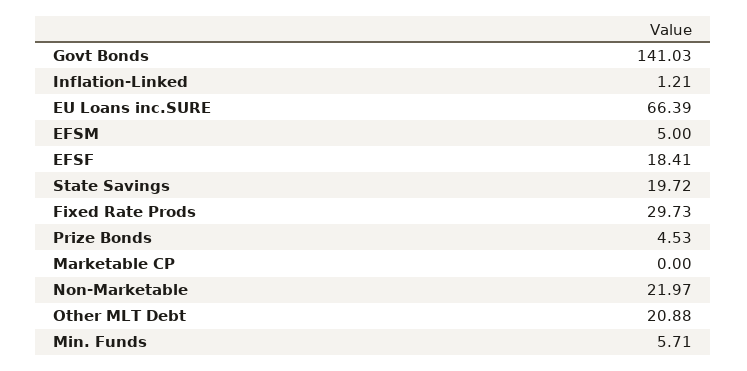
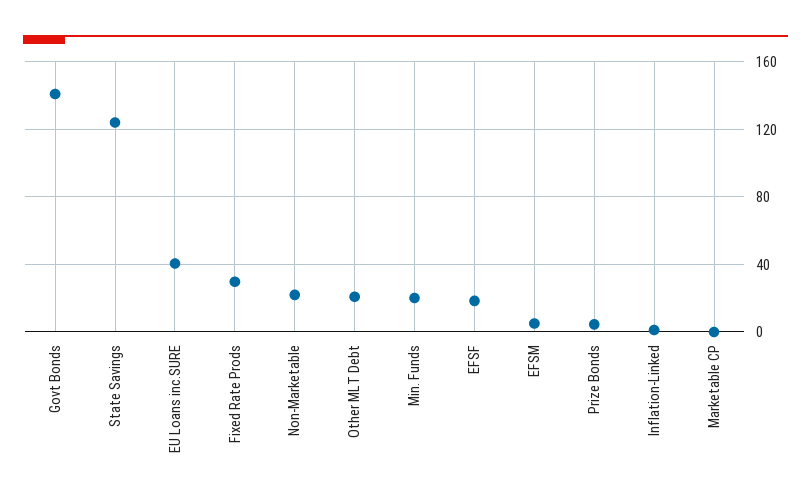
EU Loans inc.SURE: 66.39 -> 40
State Savings: 19.72 -> 125
Min. Funds: 5.71 -> 20

